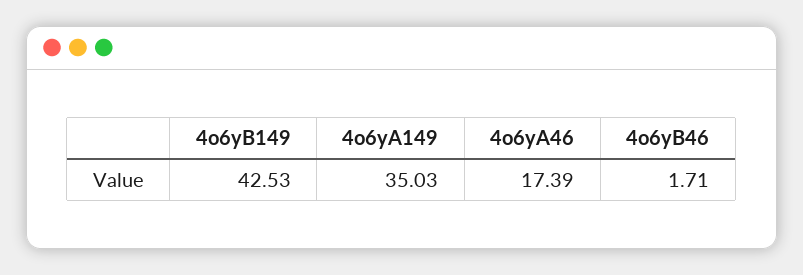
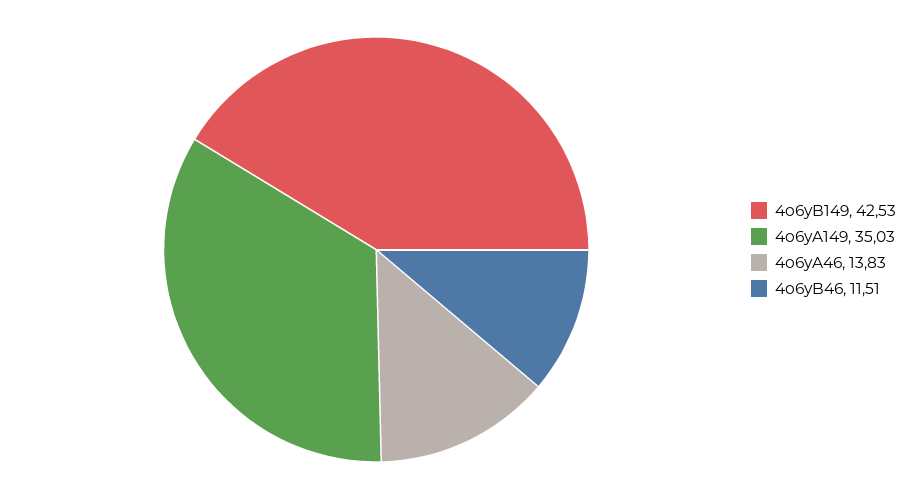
4o6yA46: 17.39 -> 13.83
4o6yB46: 1.71 -> 11.51

